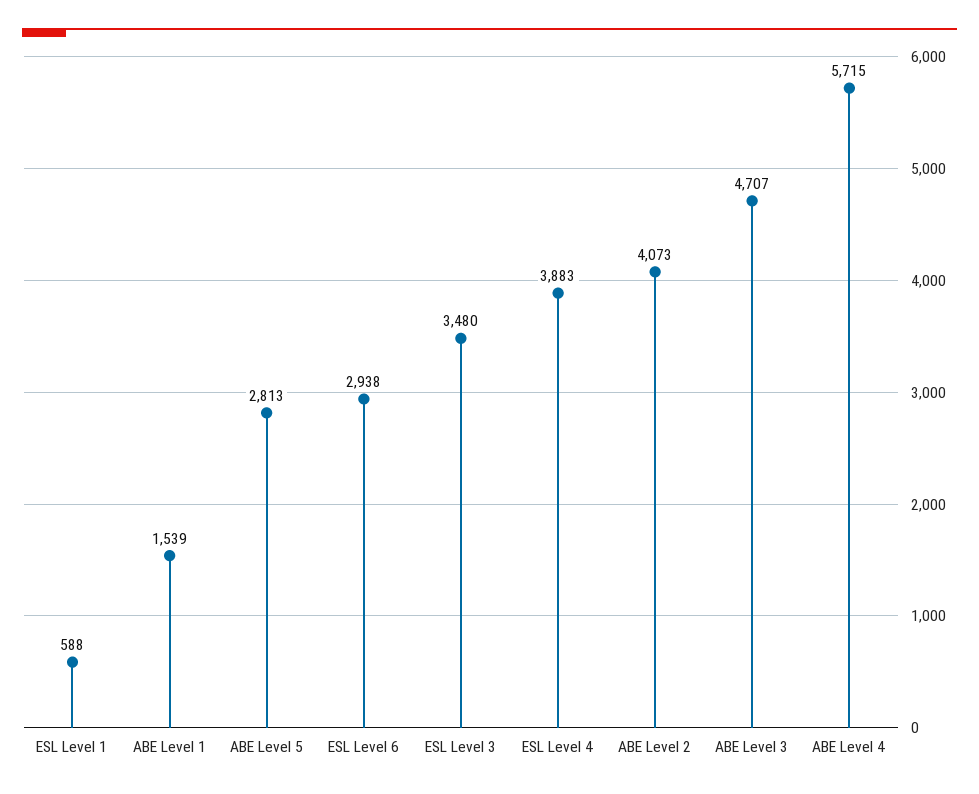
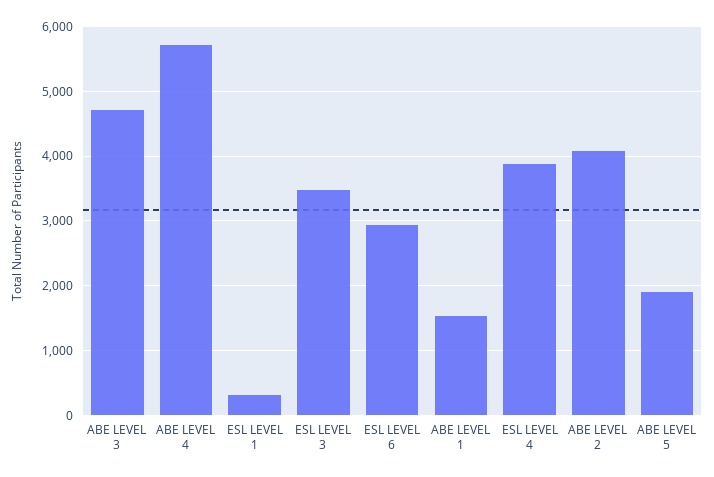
ESL Level 1: 588 -> 300
ABE Level 5: 2813 -> 1900

